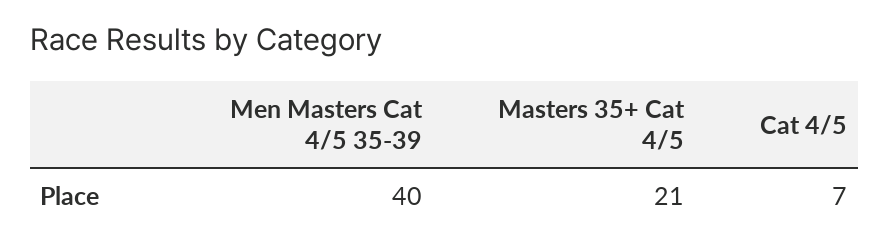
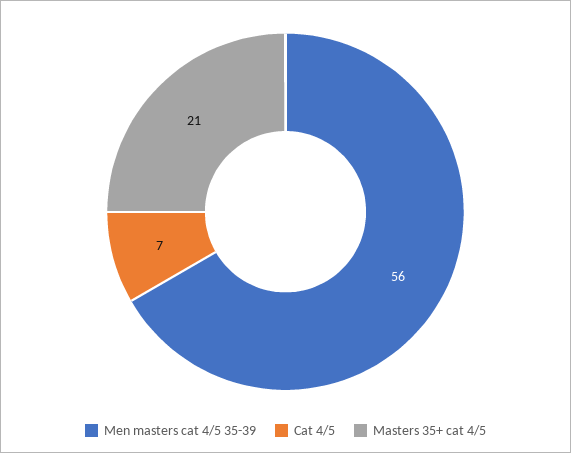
Men Masters Cat 4/5 35-39: 40 -> 56

